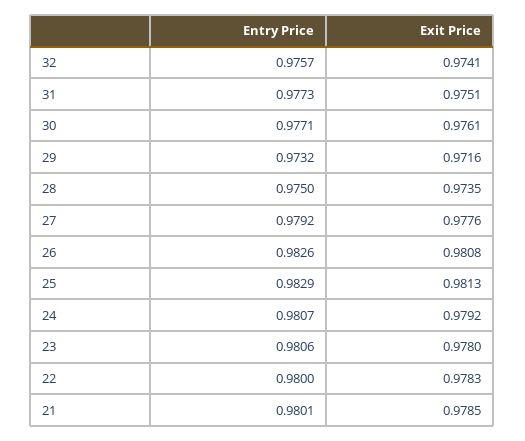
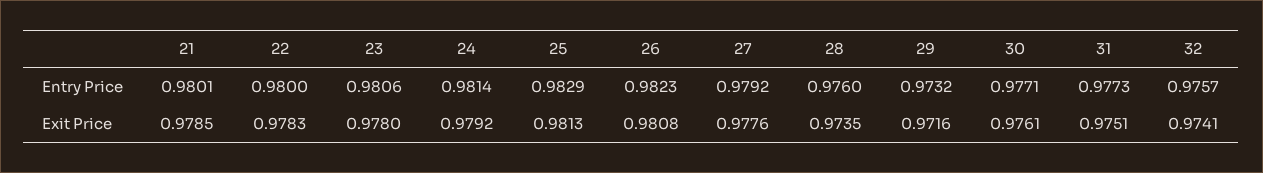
Entry Price, 28: 0.975 -> 0.976
Entry Price, 26: 0.9826 -> 0.9823
Entry Price, 24: 0.9807 -> 0.9814

